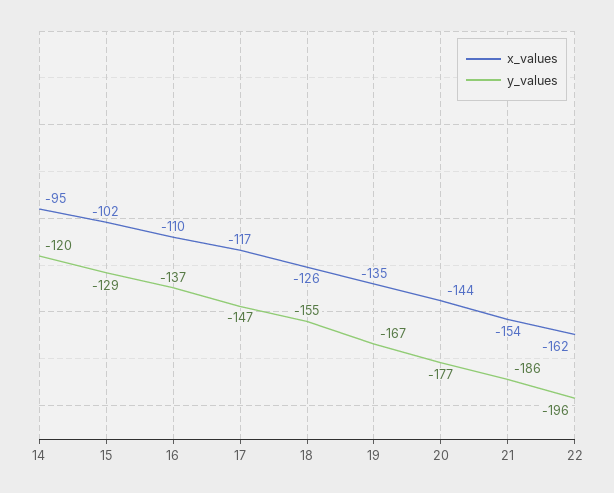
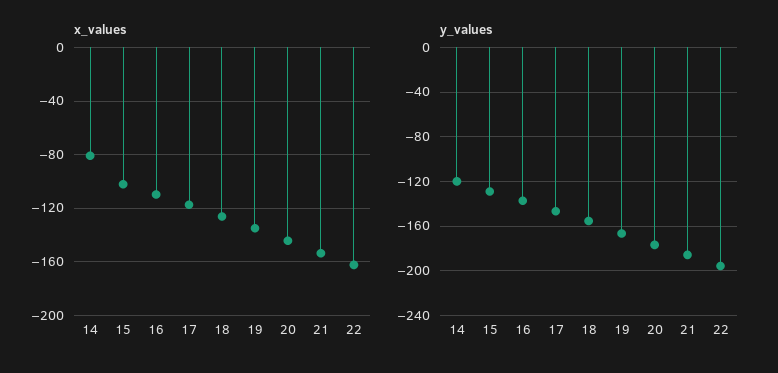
x_values, 14: -95 -> -80

